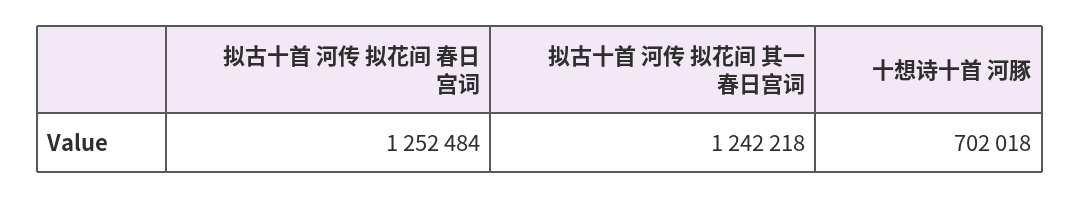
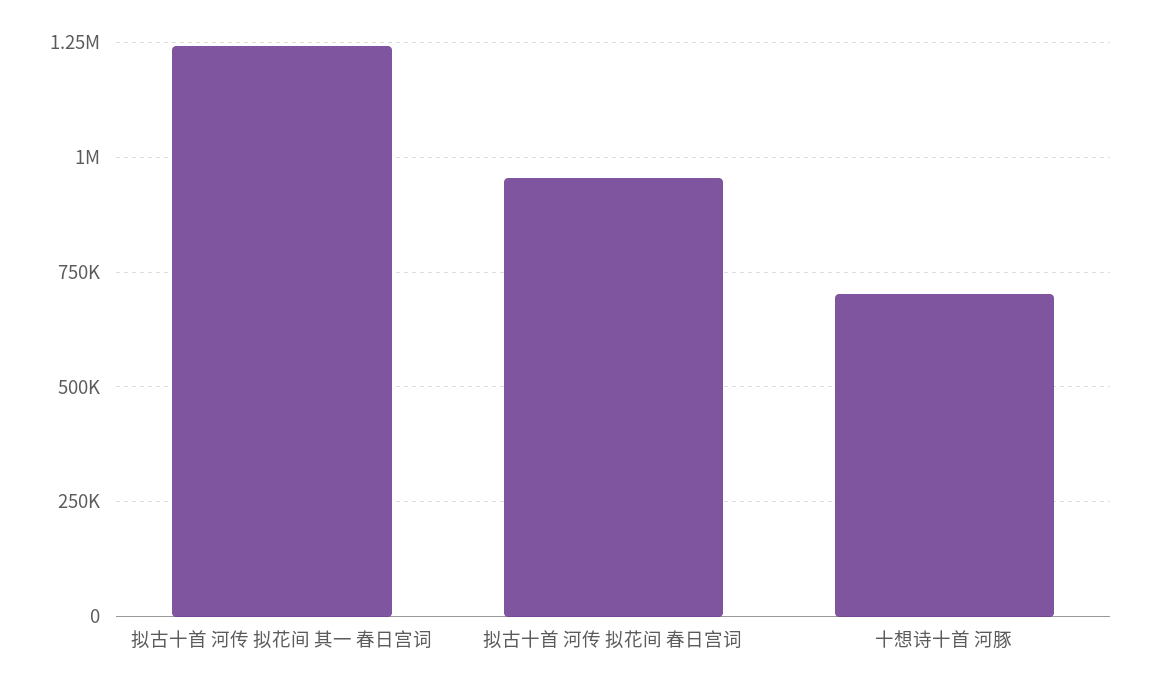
拟古十首 河传 拟花间 春日宫词: 1252484 -> 950000

